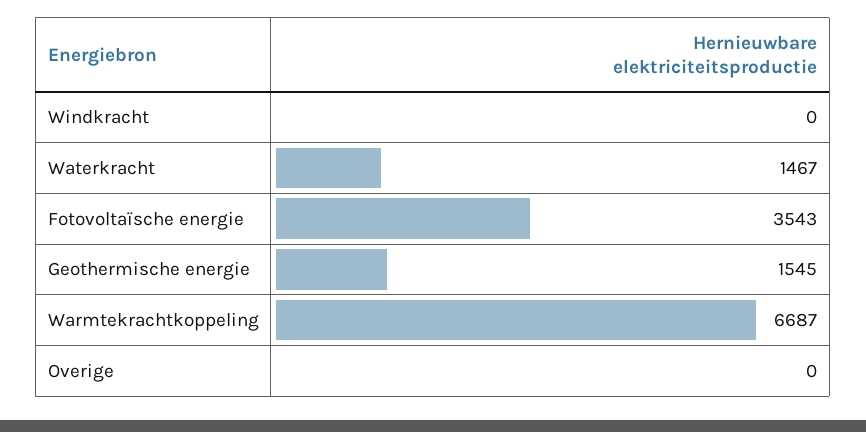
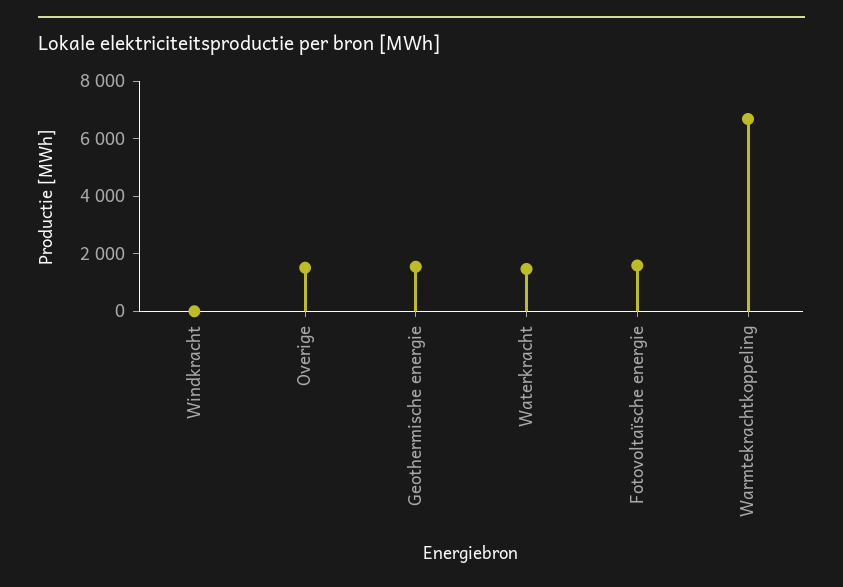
Fotovoltaïsche energie: 3543 -> 1500
Overige: 0 -> 1500

